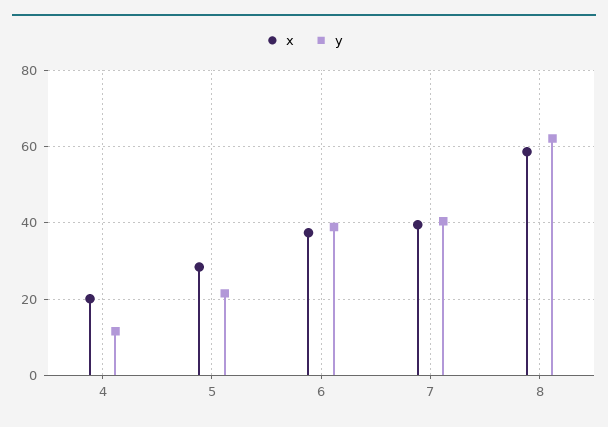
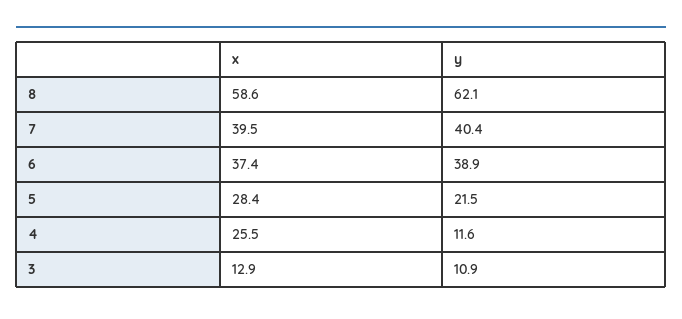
x, 4: 20 -> 25.5
x, 3: none -> 12.9
y, 3: none -> 10.9

